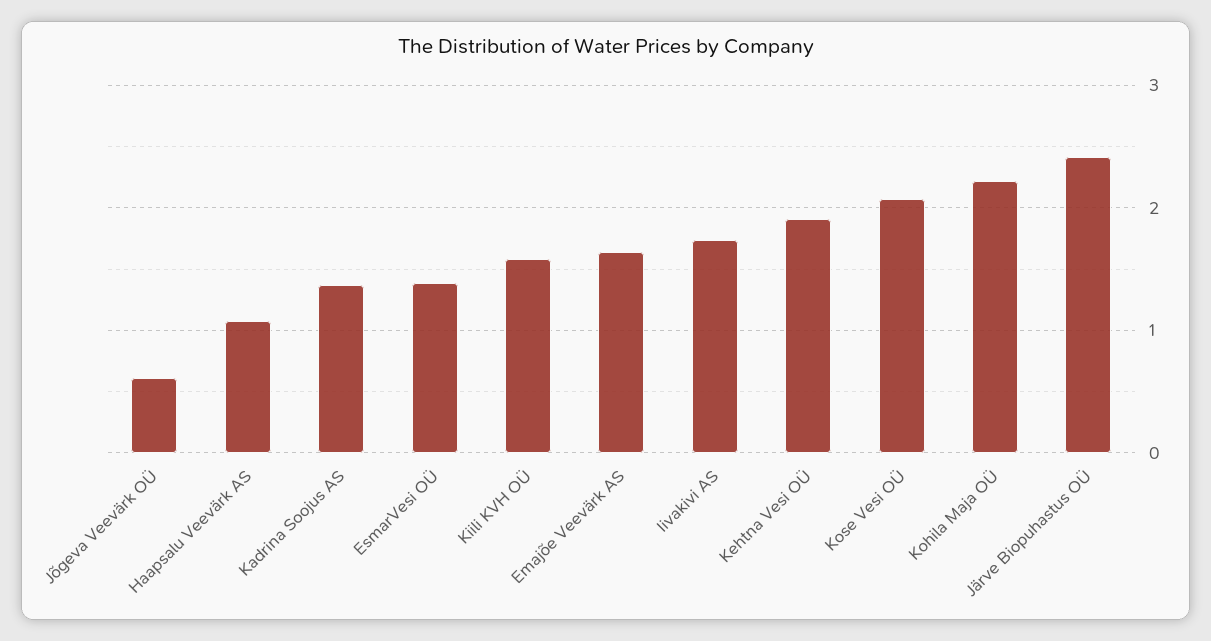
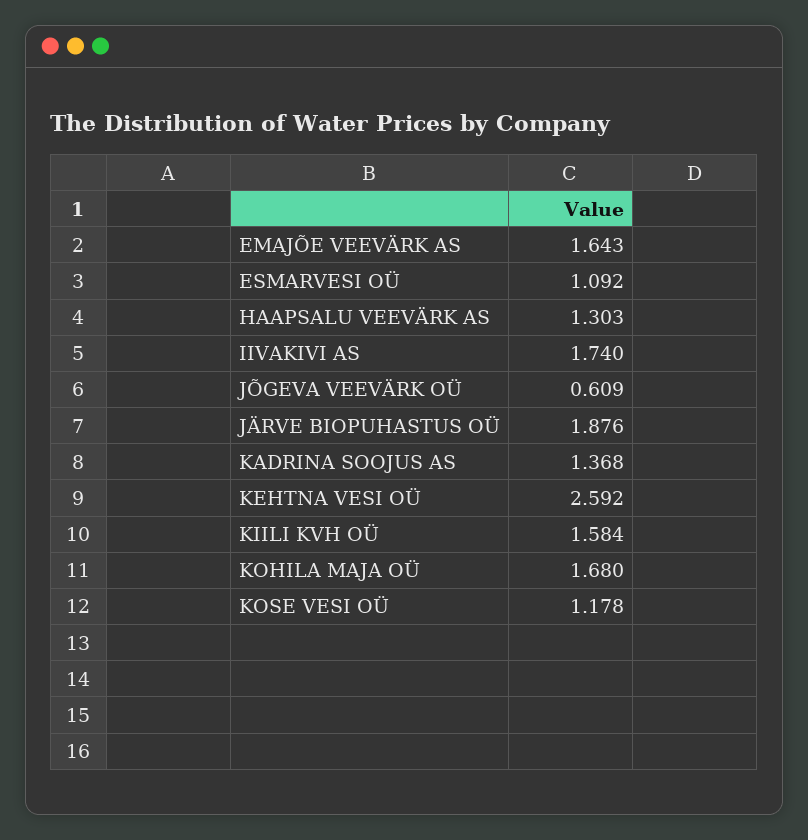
Haapsalu Veevärk AS: 1.1 -> 1.303
EsmarVesi OÜ: 1.4 -> 1.092
Kehtna Vesi OÜ: 1.9 -> 2.592
Kose Vesi OÜ: 2.1 -> 1.178
Kohila Maja OÜ: 2.2 -> 1.68
Järve Biopuhastus OÜ: 2.4 -> 1.876

